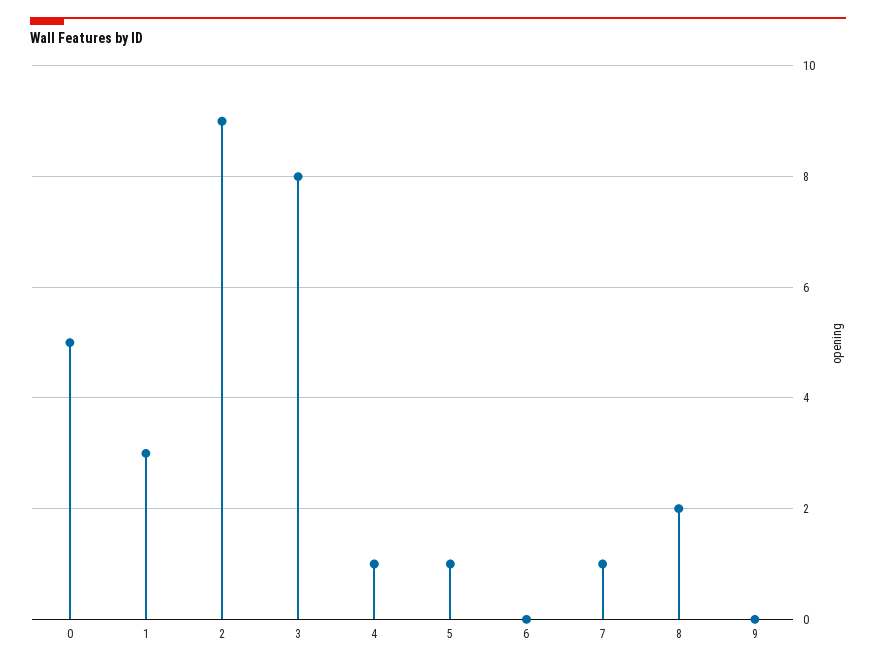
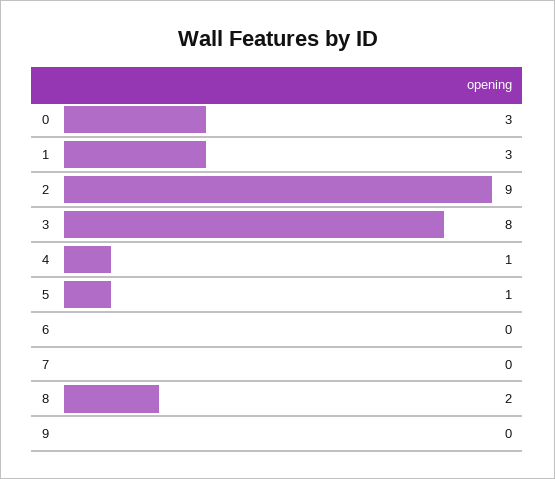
0: 5 -> 3
7: 1 -> 0

